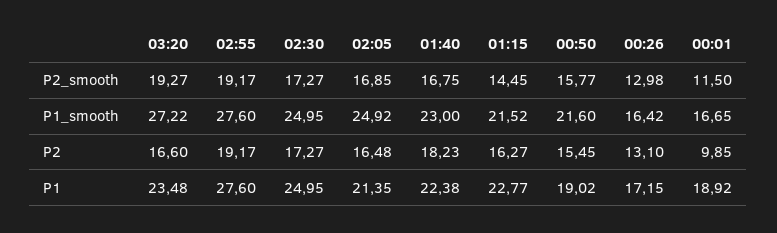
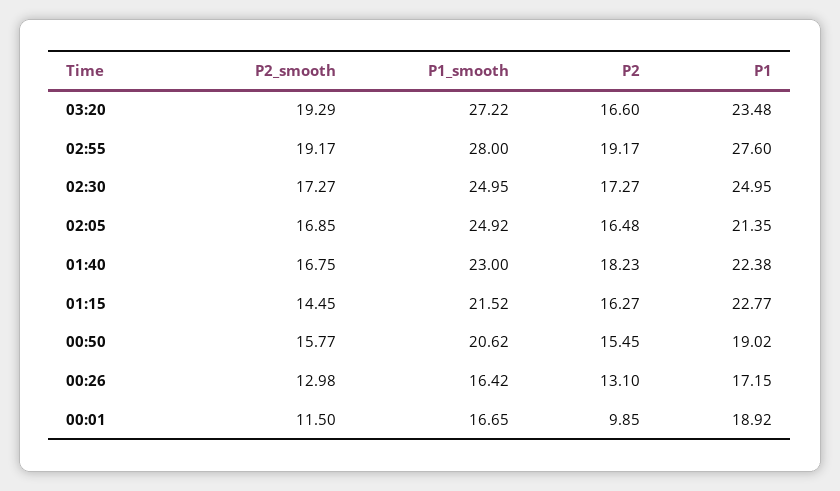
03:20, P2_smooth: 19.27 -> 19.29
02:55, P1_smooth: 27.6 -> 28
00:50, P1_smooth: 21.6 -> 20.62

